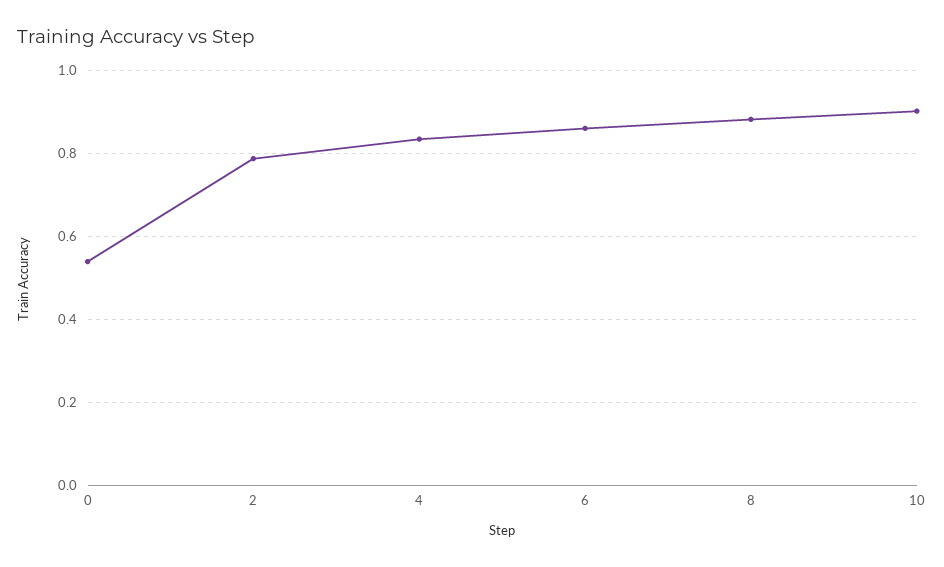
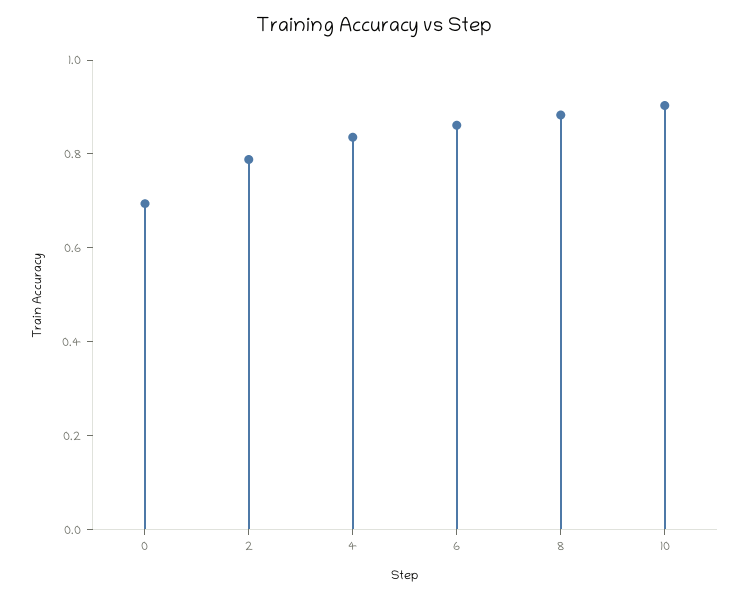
0: 0.54 -> 0.7

